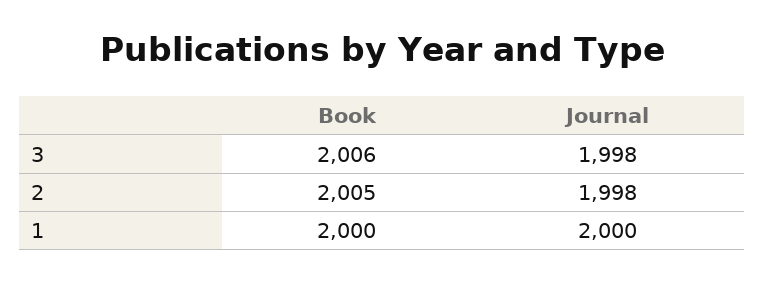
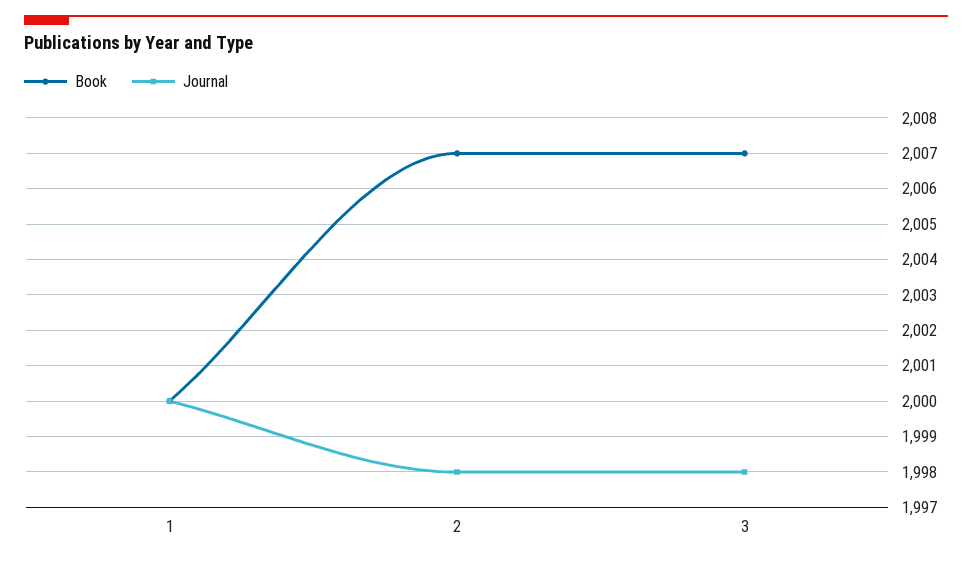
Book, 3: 2006 -> 2007
Book, 2: 2005 -> 2007

